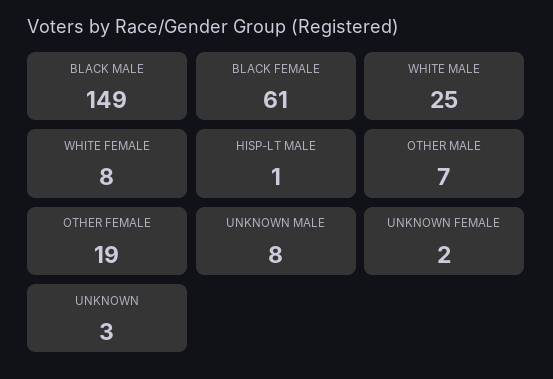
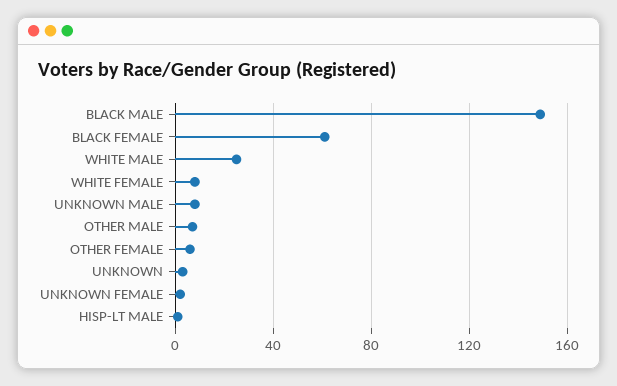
OTHER FEMALE: 19 -> 5

